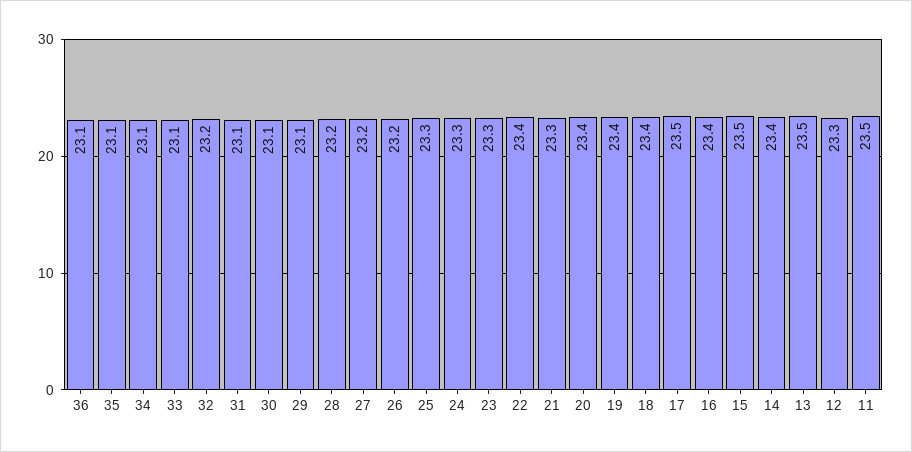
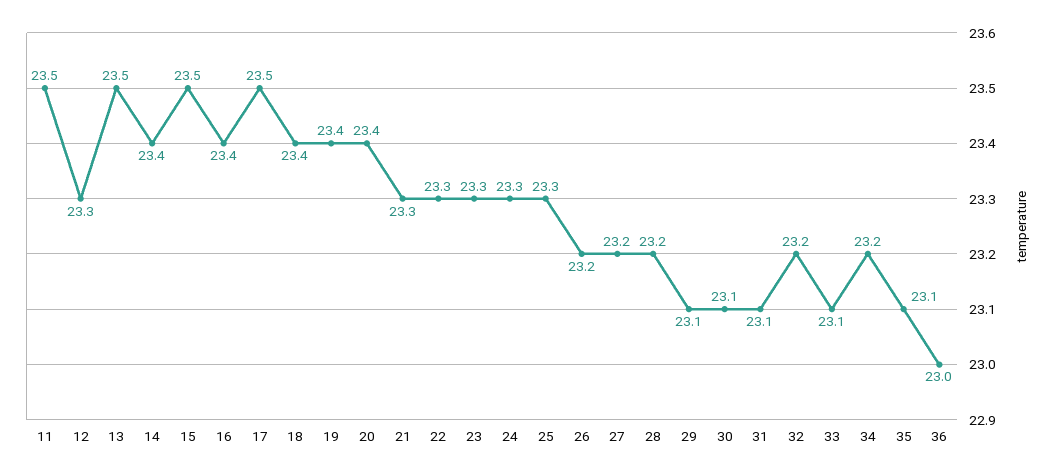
36: 23.1 -> 23
34: 23.1 -> 23.2
22: 23.4 -> 23.3

